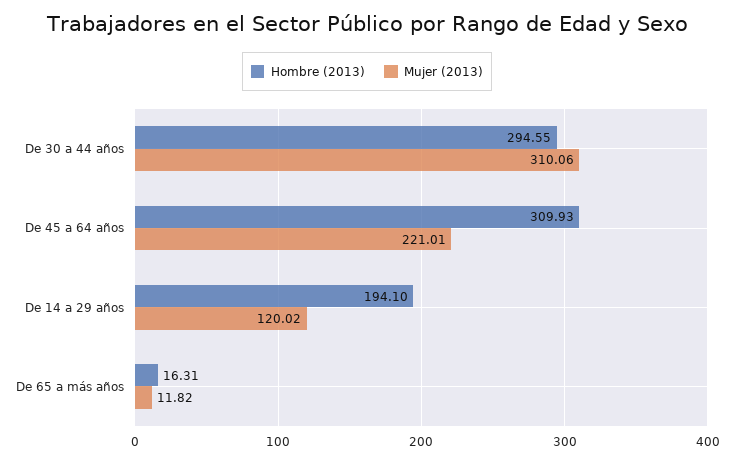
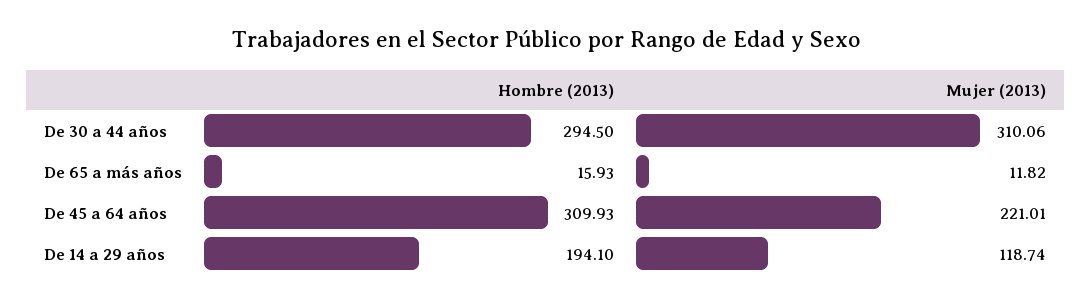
Hombre (2013), De 30 a 44 años: 294.55 -> 294.5
Mujer (2013), De 14 a 29 años: 120.02 -> 118.74
Hombre (2013), De 65 a más años: 16.31 -> 15.93

